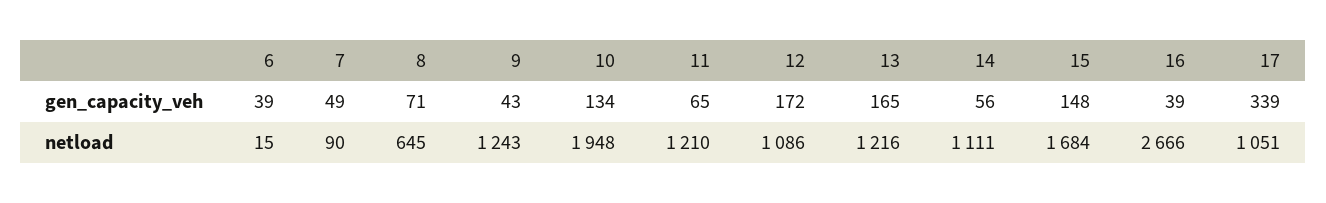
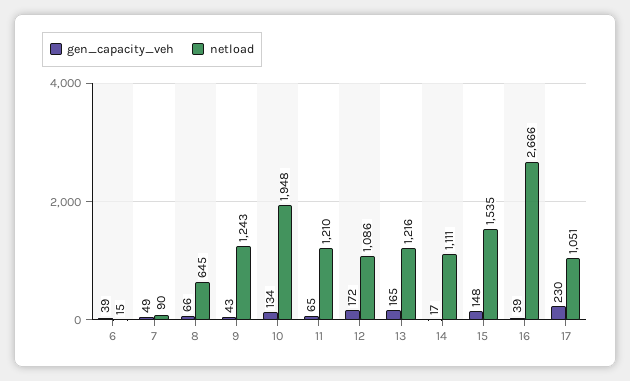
gen_capacity_veh, 8: 71 -> 66
gen_capacity_veh, 14: 56 -> 17
gen_capacity_veh, 17: 339 -> 230
netload, 15: 1684 -> 1535

